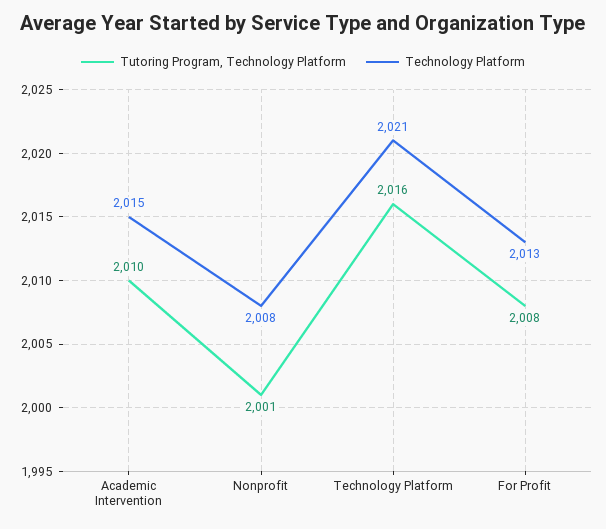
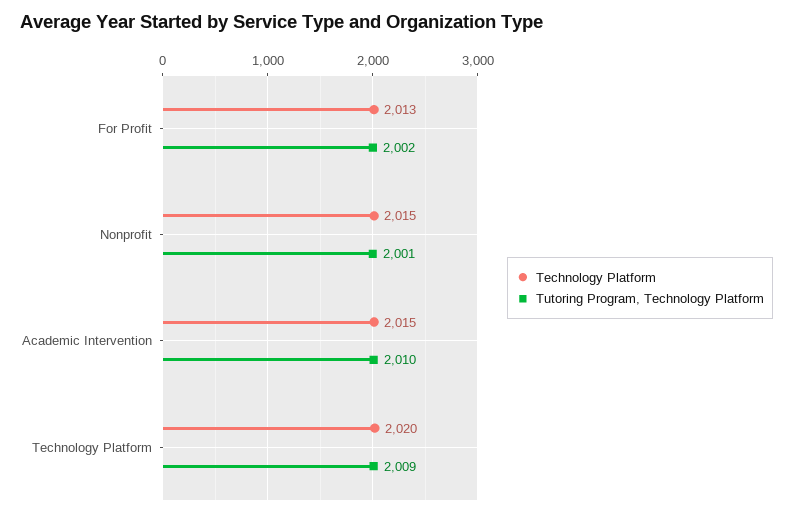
Technology Platform, Nonprofit: 2008 -> 2015
Tutoring Program, Technology Platform, Technology Platform: 2016 -> 2009
Technology Platform, Technology Platform: 2021 -> 2020
Tutoring Program, Technology Platform, For Profit: 2008 -> 2002

